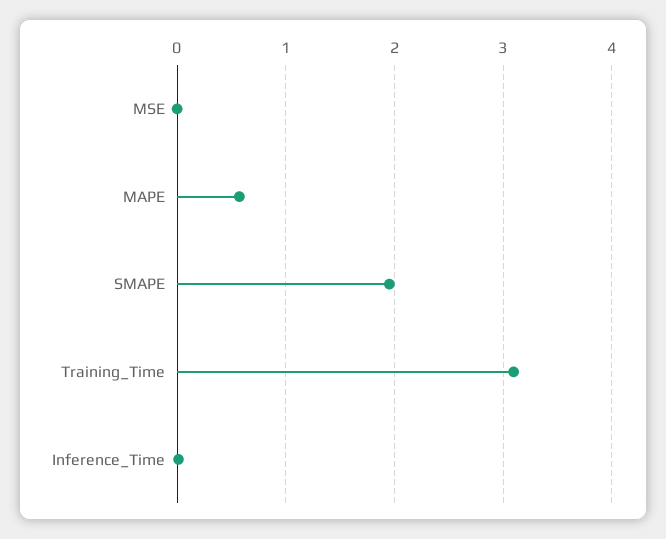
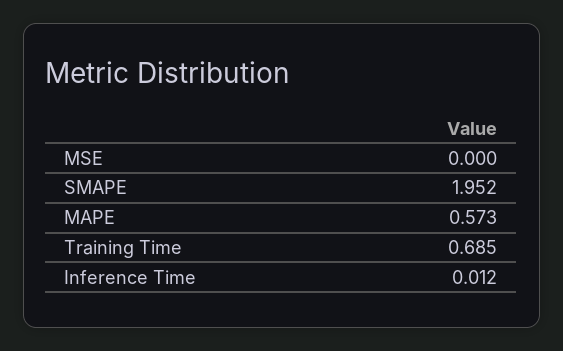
Training_Time: 3.1 -> 0.685

